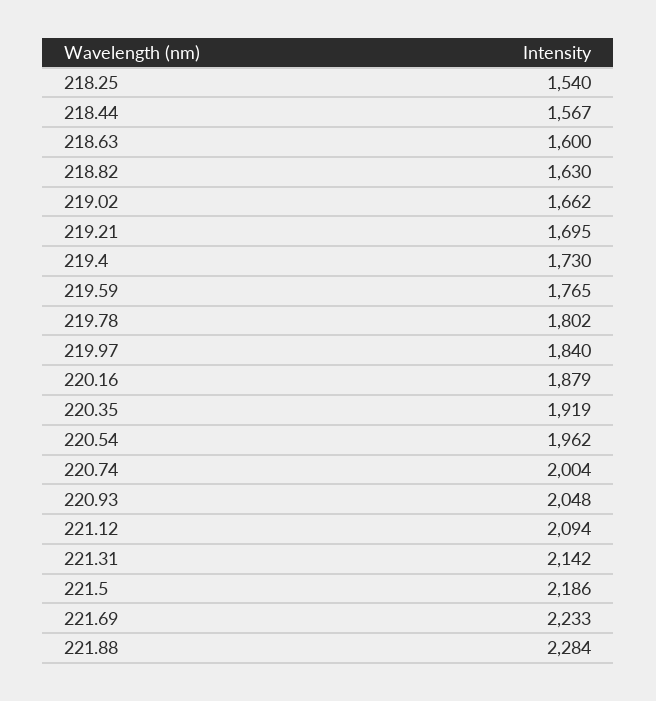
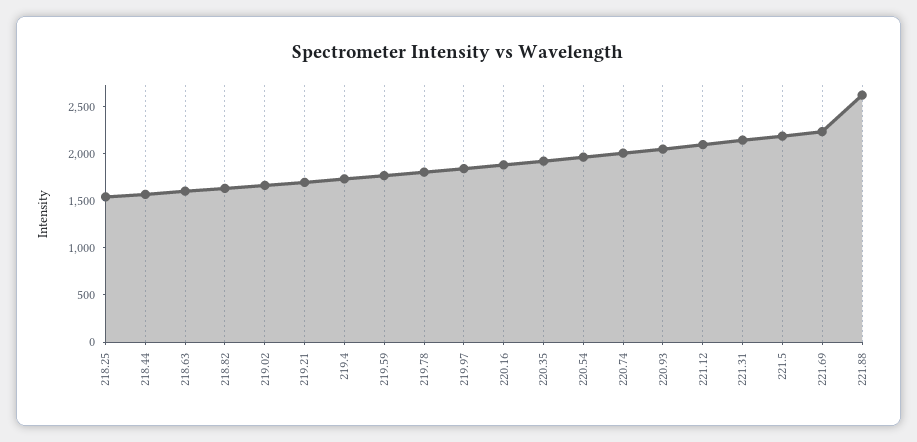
221.88: 2284 -> 2600

